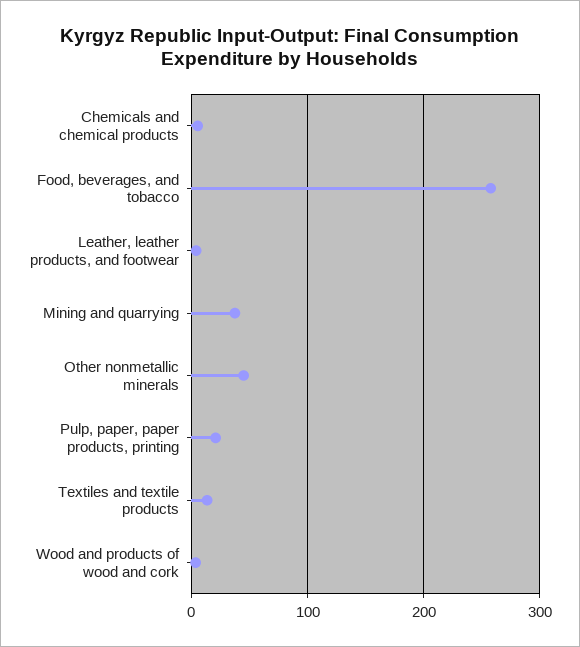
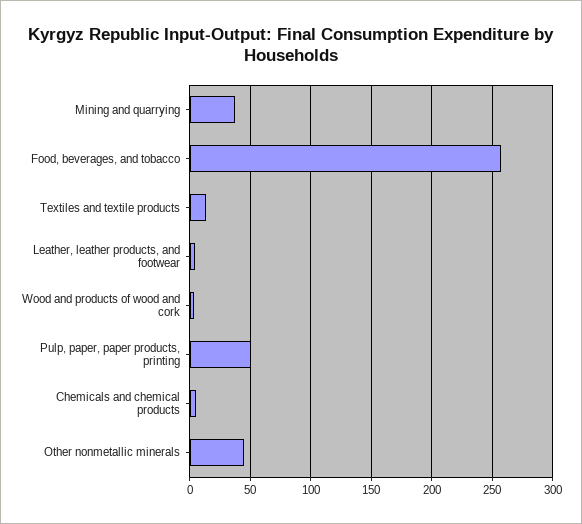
Pulp, paper, paper products, printing: 20 -> 50

